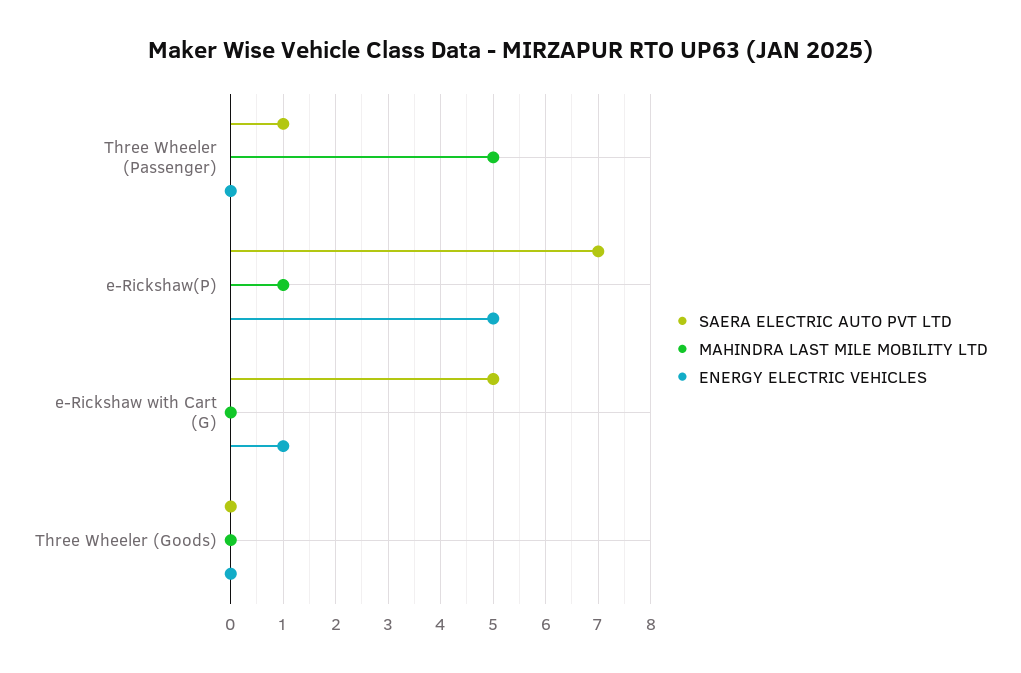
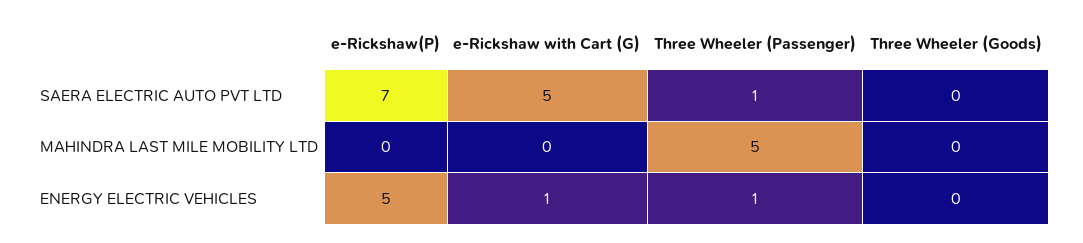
ENERGY ELECTRIC VEHICLES, Three Wheeler (Passenger): 0 -> 1
MAHINDRA LAST MILE MOBILITY LTD, e-Rickshaw(P): 1 -> 0

